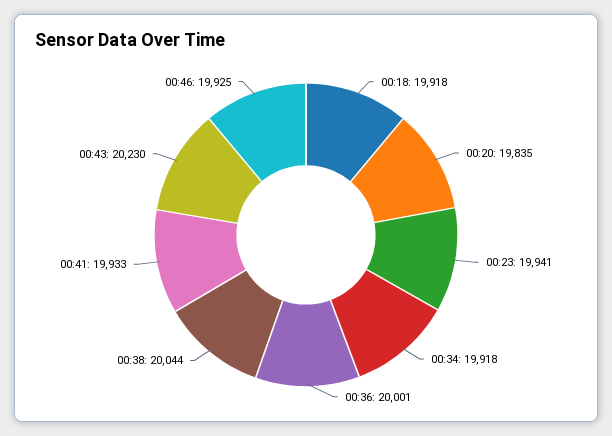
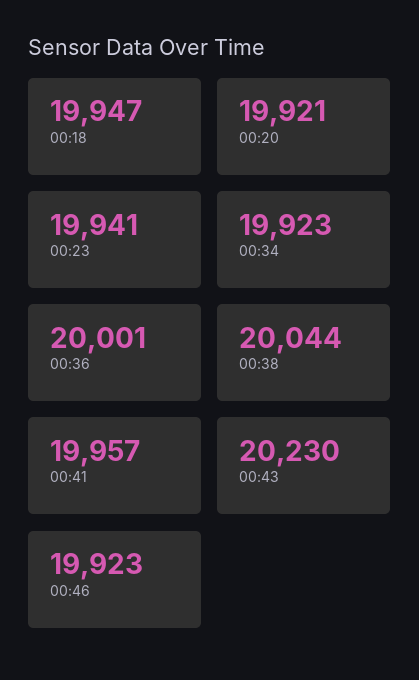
00:18: 19918 -> 19947
00:20: 19835 -> 19921
00:34: 19918 -> 19923
00:41: 19933 -> 19957
00:46: 19925 -> 19923

